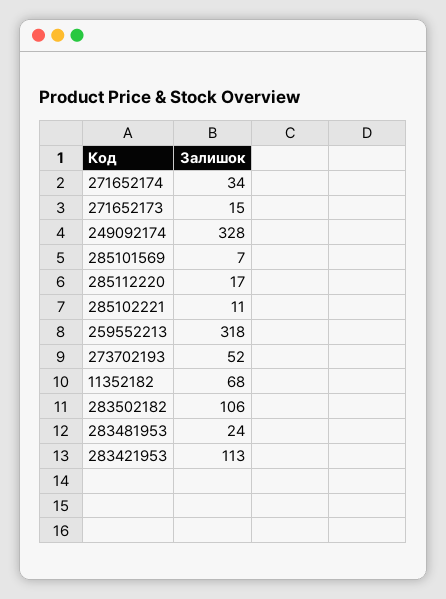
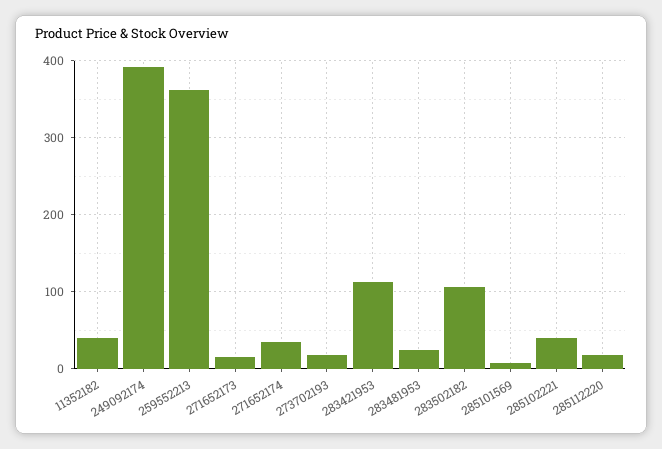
249092174: 328 -> 390
285102221: 11 -> 40
259552213: 318 -> 360
273702193: 52 -> 20
11352182: 68 -> 40

